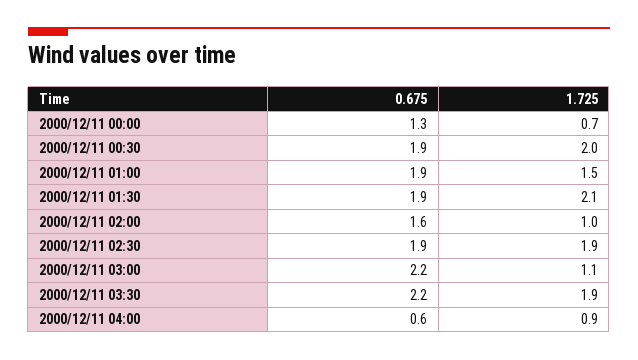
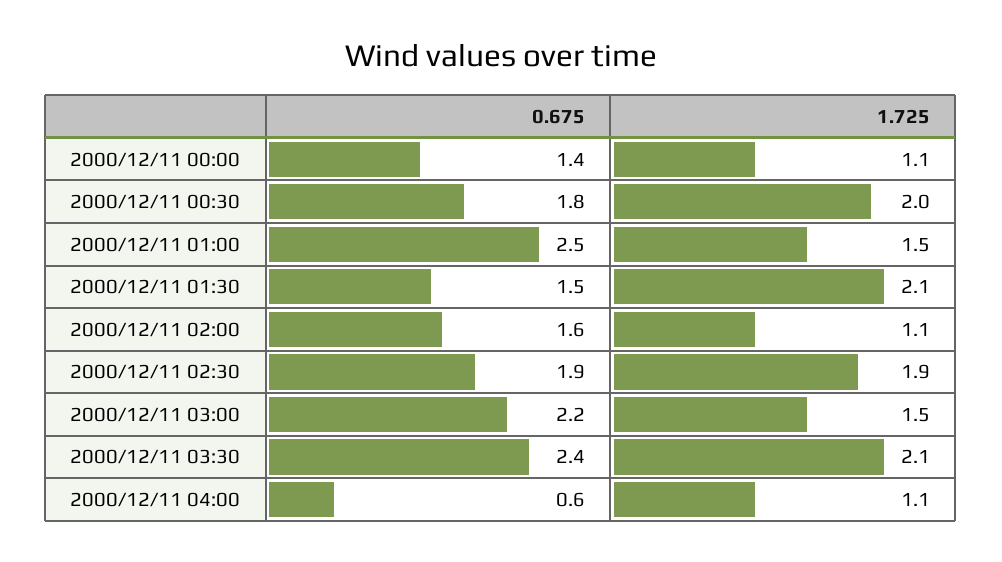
0.675, 2000/12/11 00:00: 1.3 -> 1.4
1.725, 2000/12/11 00:00: 0.7 -> 1.1
0.675, 2000/12/11 00:30: 1.9 -> 1.8
0.675, 2000/12/11 01:00: 1.9 -> 2.5
0.675, 2000/12/11 01:30: 1.9 -> 1.5
1.725, 2000/12/11 02:00: 1 -> 1.1
1.725, 2000/12/11 03:00: 1.1 -> 1.5
0.675, 2000/12/11 03:30: 2.2 -> 2.4
1.725, 2000/12/11 03:30: 1.9 -> 2.1
1.725, 2000/12/11 04:00: 0.9 -> 1.1

